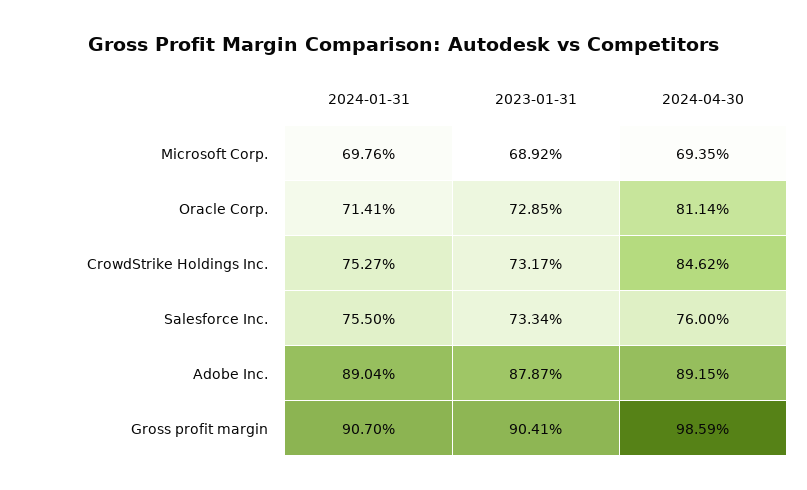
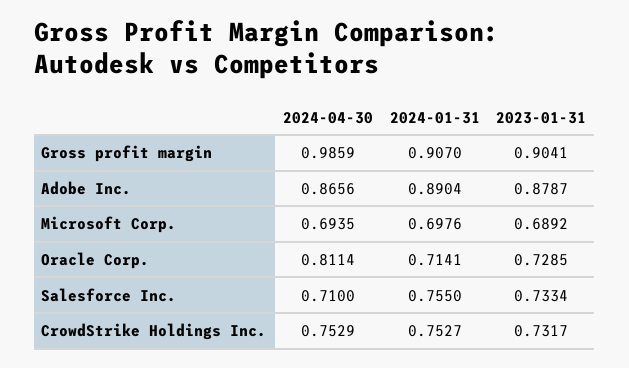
2024-04-30, CrowdStrike Holdings Inc.: 0.8462 -> 0.7529
2024-04-30, Salesforce Inc.: 0.76 -> 0.71
2024-04-30, Adobe Inc.: 0.8915 -> 0.8656

